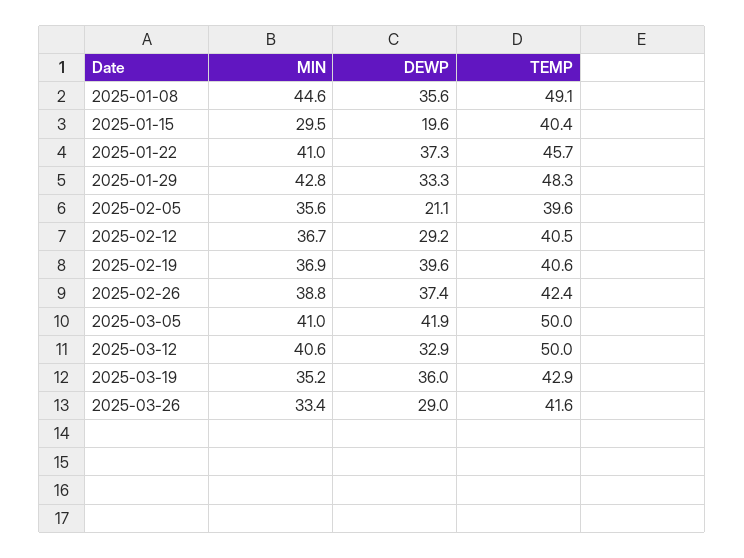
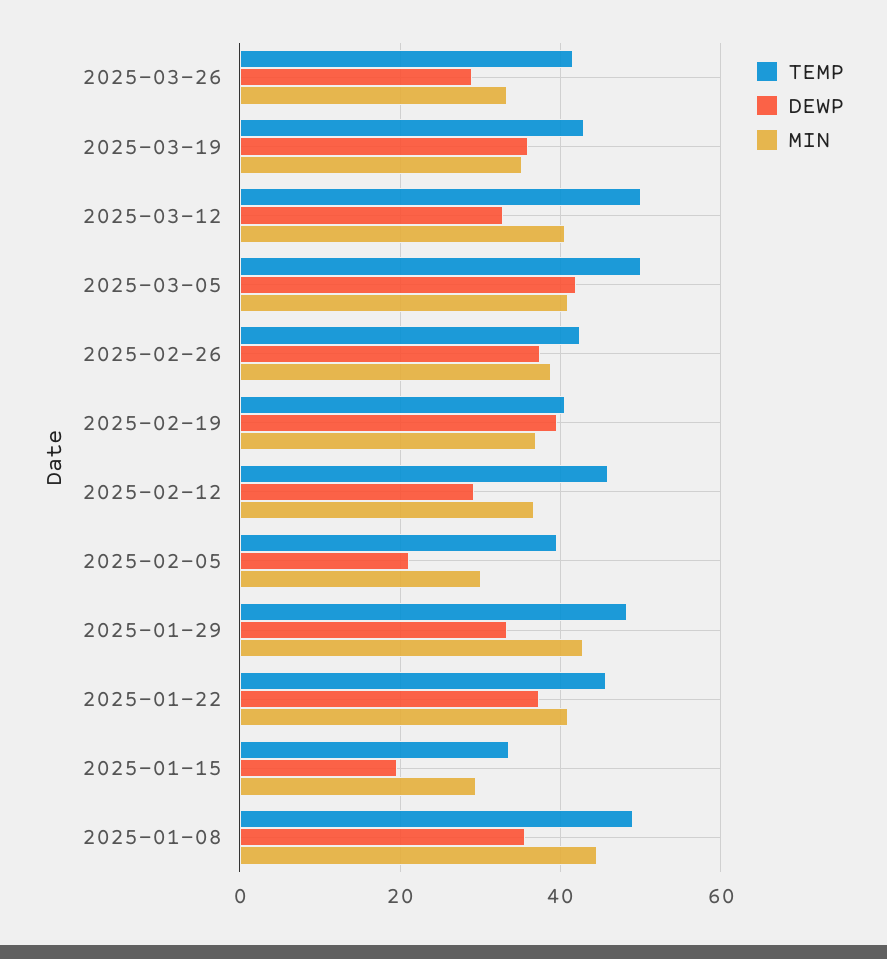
TEMP, 2025-01-15: 40.4 -> 34
MIN, 2025-02-05: 35.6 -> 30
TEMP, 2025-02-12: 40.5 -> 46

